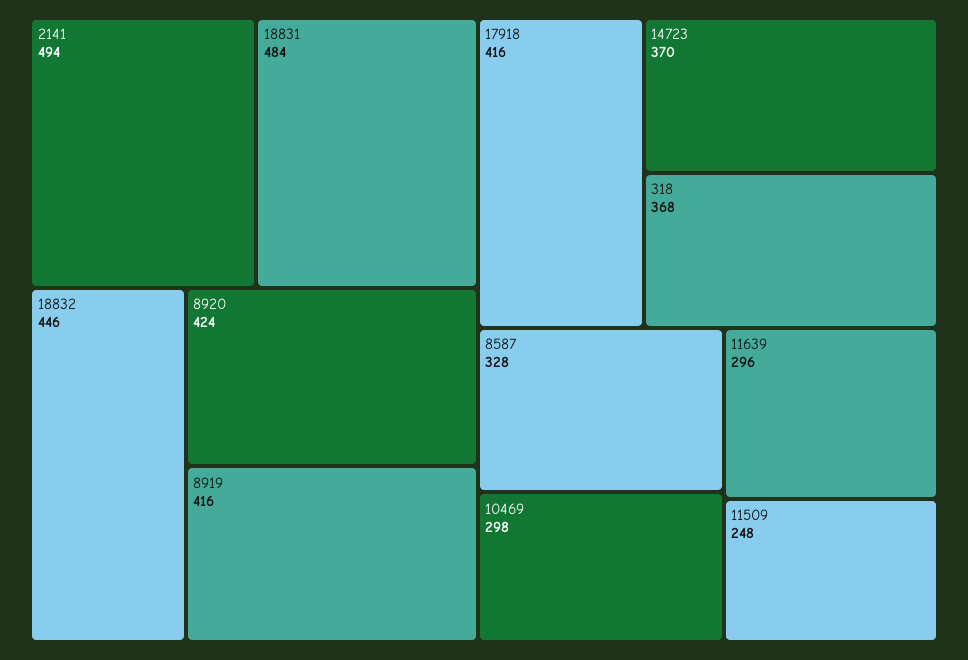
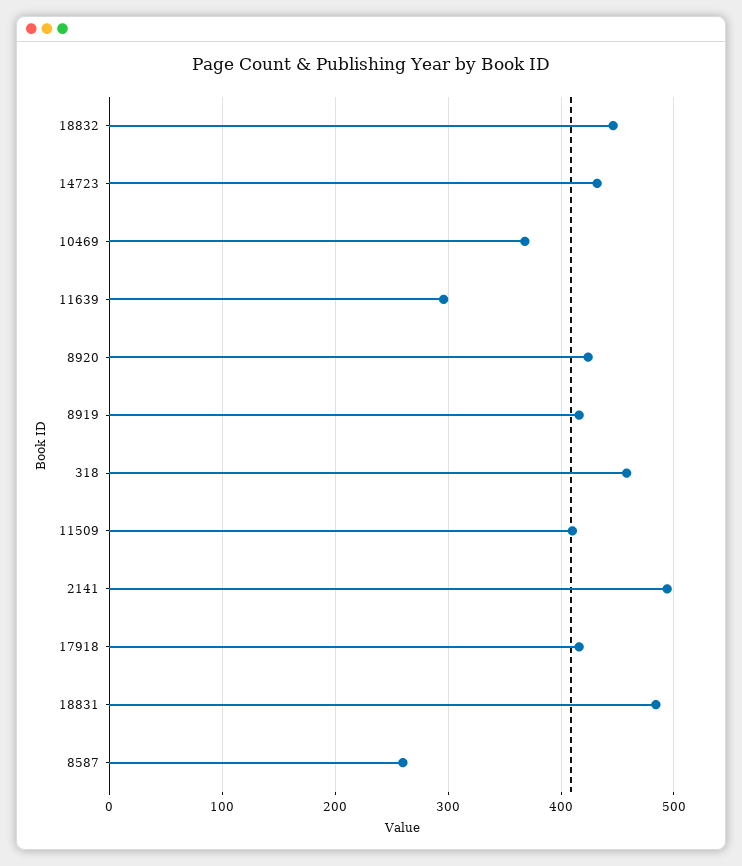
14723: 370 -> 430
318: 368 -> 460
8587: 328 -> 260
10469: 298 -> 370
11509: 248 -> 410

